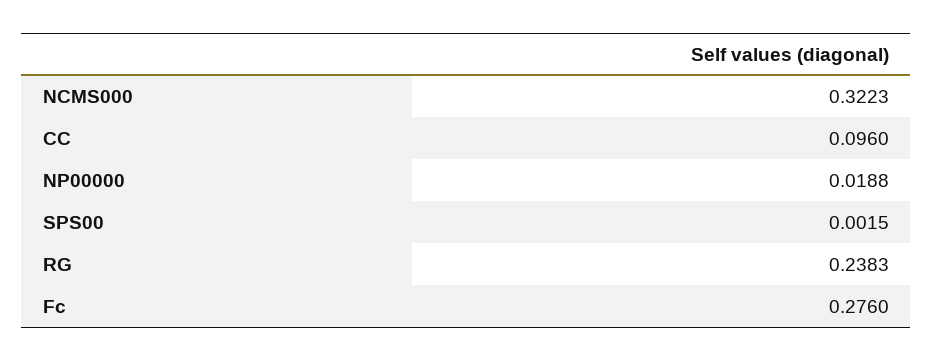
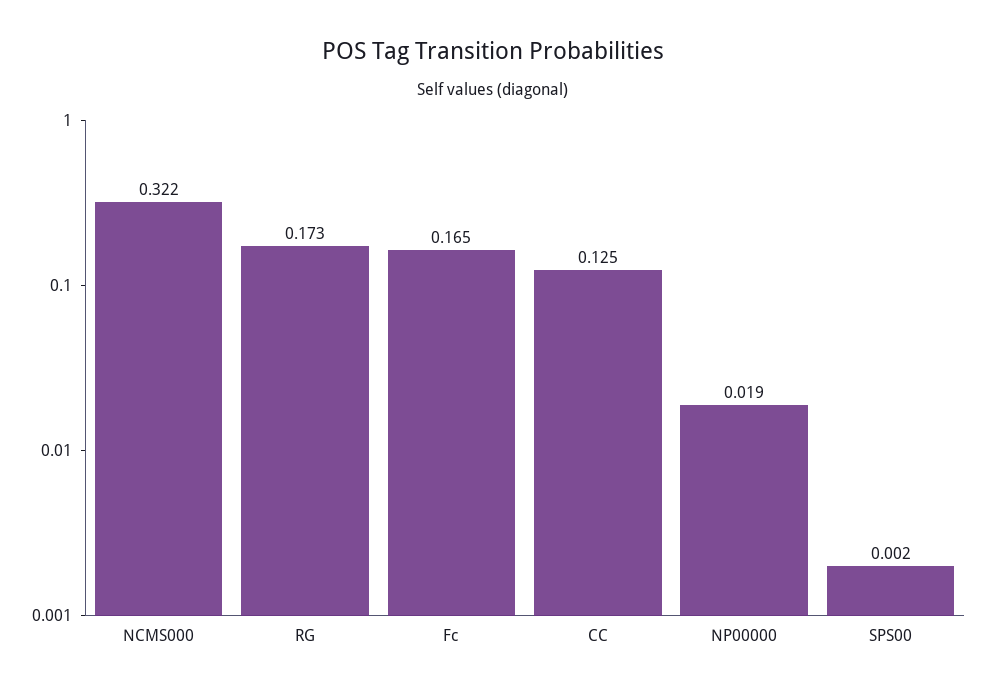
CC: 0.096 -> 0.125
RG: 0.2383 -> 0.173
Fc: 0.276 -> 0.165

